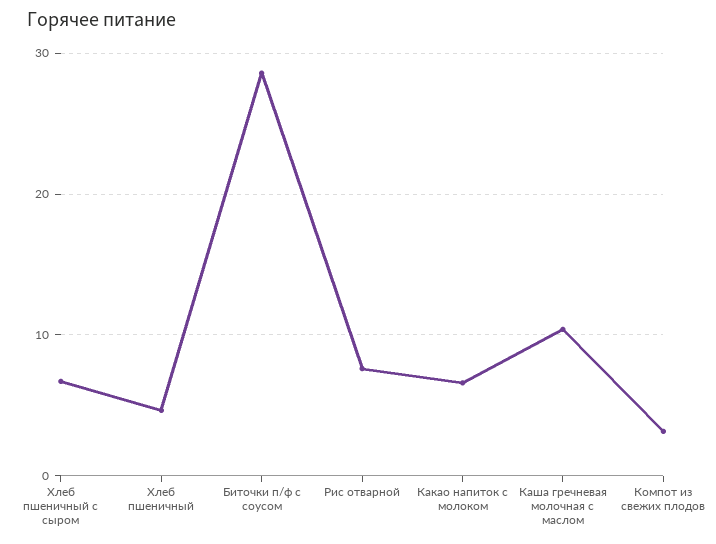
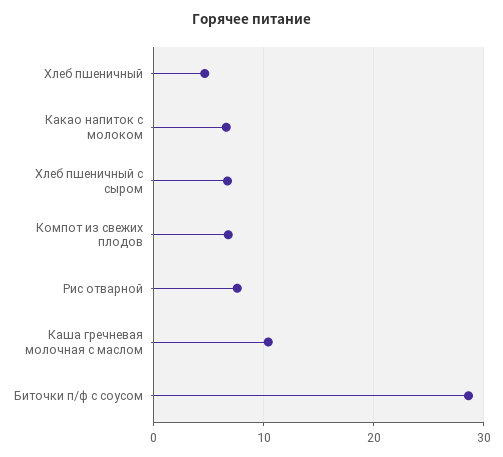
Компот из свежих плодов: 3 -> 7

